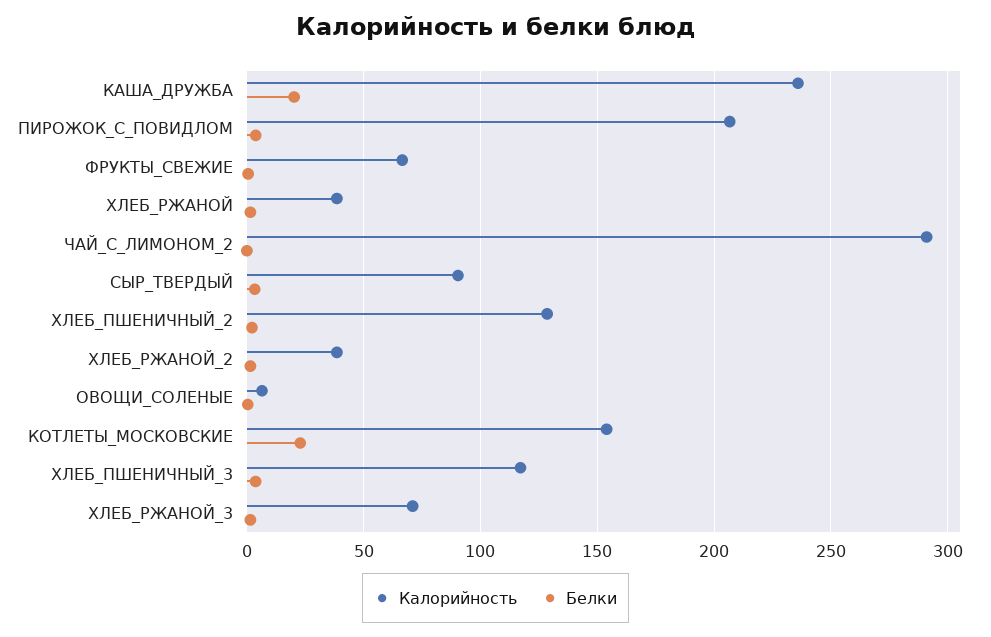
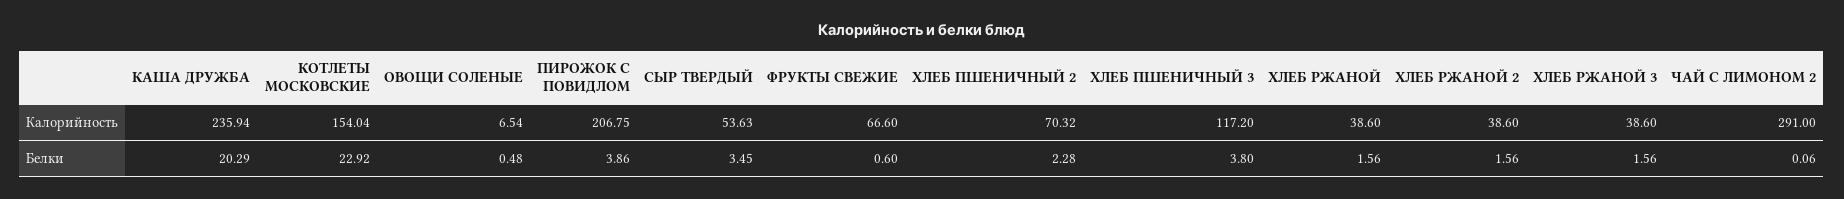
Калорийность, СЫР_ТВЕРДЫЙ: 90 -> 53.63
Калорийность, ХЛЕБ_ПШЕНИЧНЫЙ_2: 130 -> 70.32
Калорийность, ХЛЕБ_РЖАНОЙ_3: 70 -> 38.6

